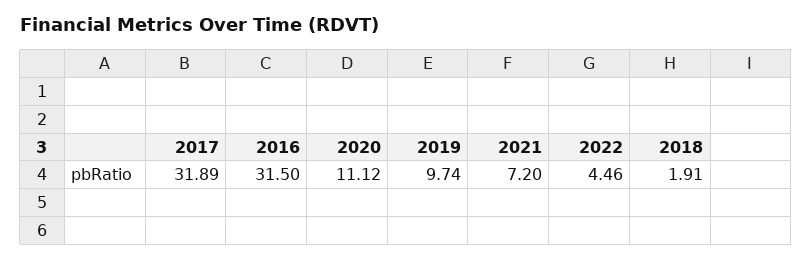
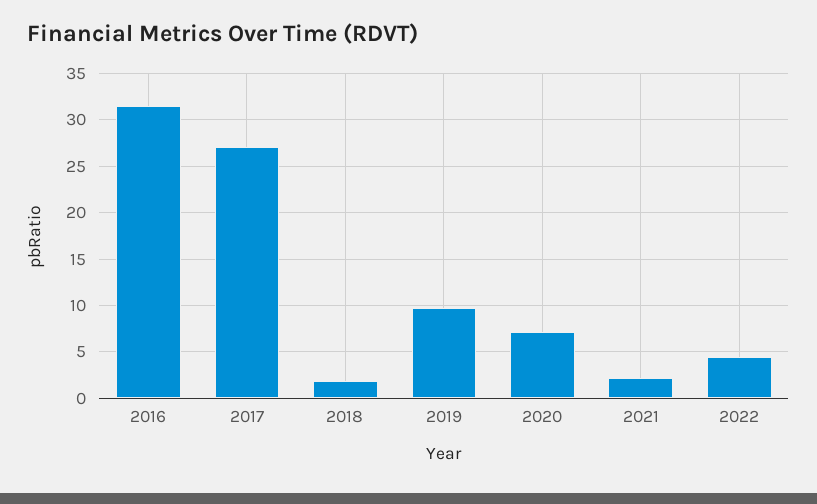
2017: 31.89 -> 27
2020: 11.12 -> 7
2021: 7.2 -> 2

